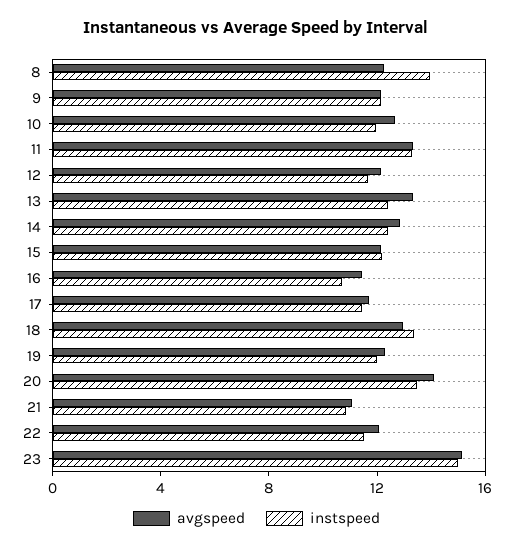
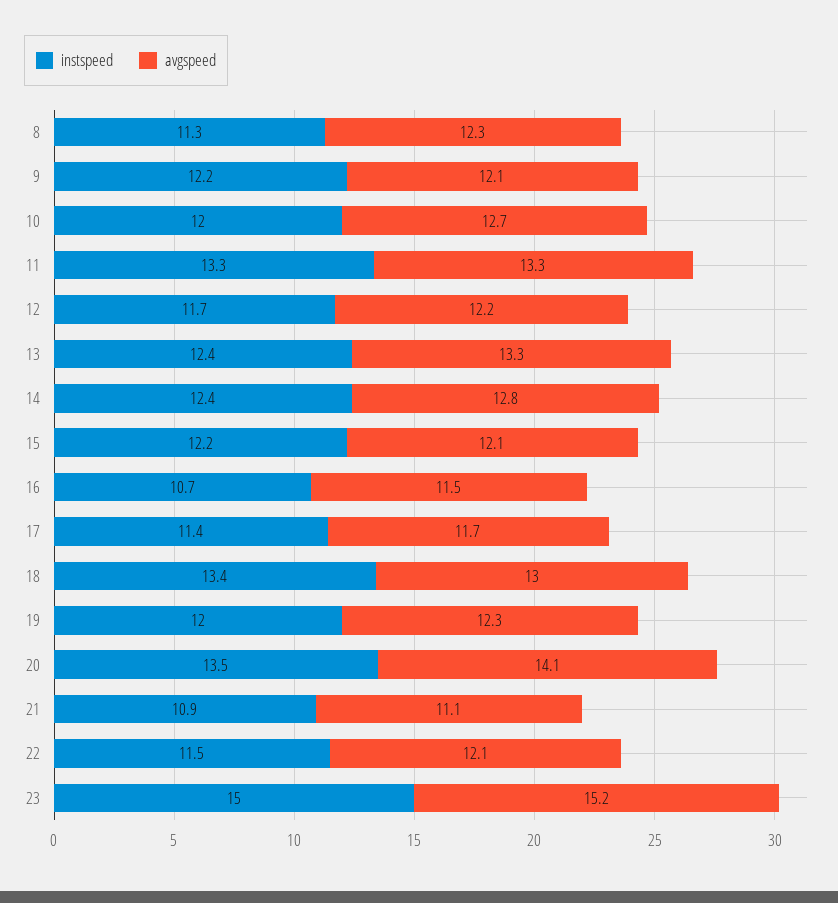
instspeed, 8: 14 -> 11.3

